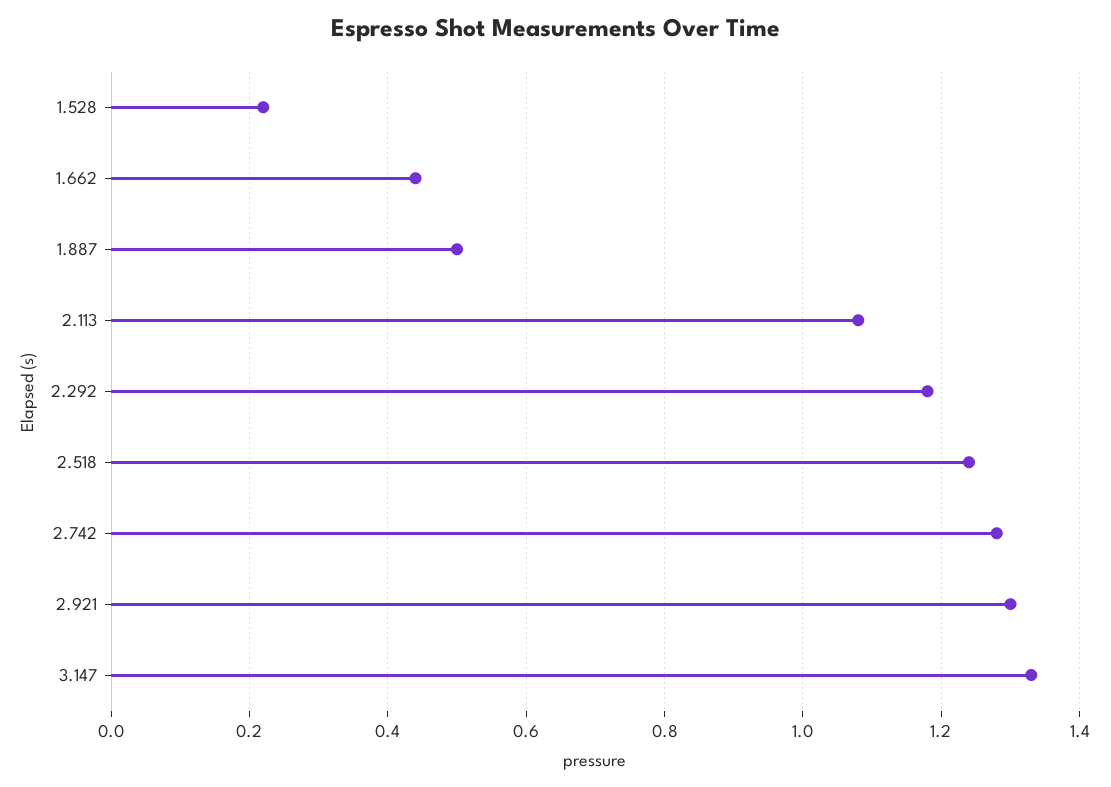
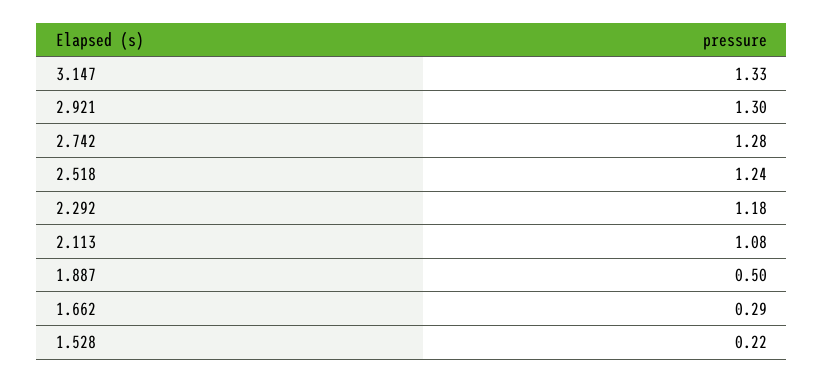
1.662: 0.45 -> 0.29

